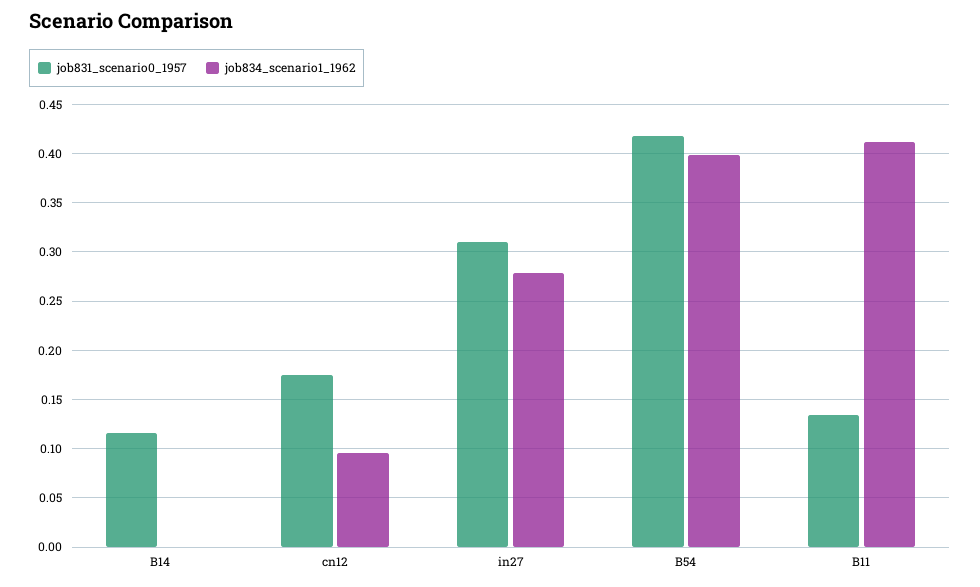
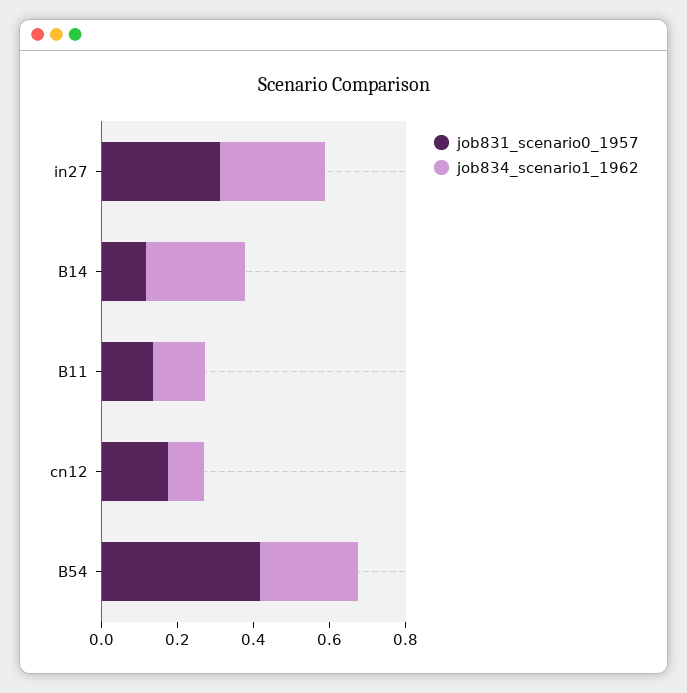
job834_scenario1_1962, B14: 0 -> 0.25
job834_scenario1_1962, B54: 0.4 -> 0.25
job834_scenario1_1962, B11: 0.41 -> 0.15

